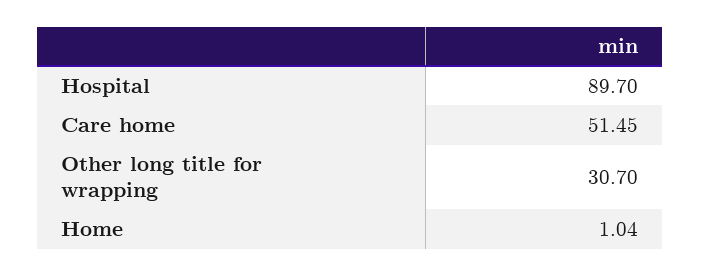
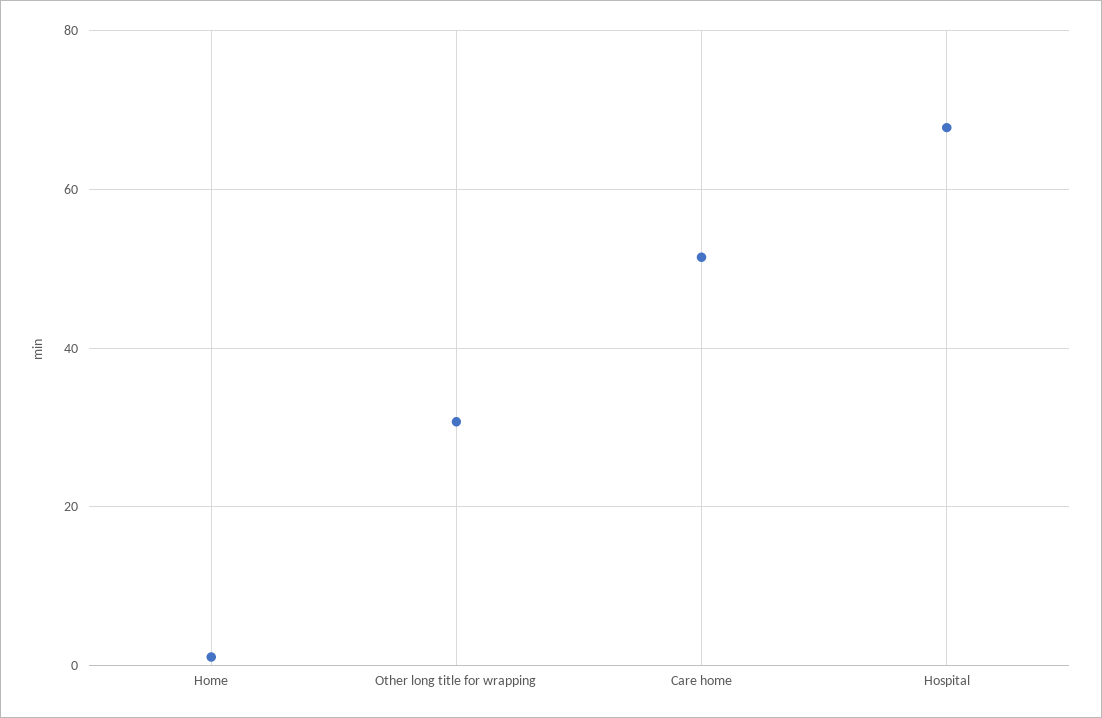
Hospital: 89.7 -> 68

